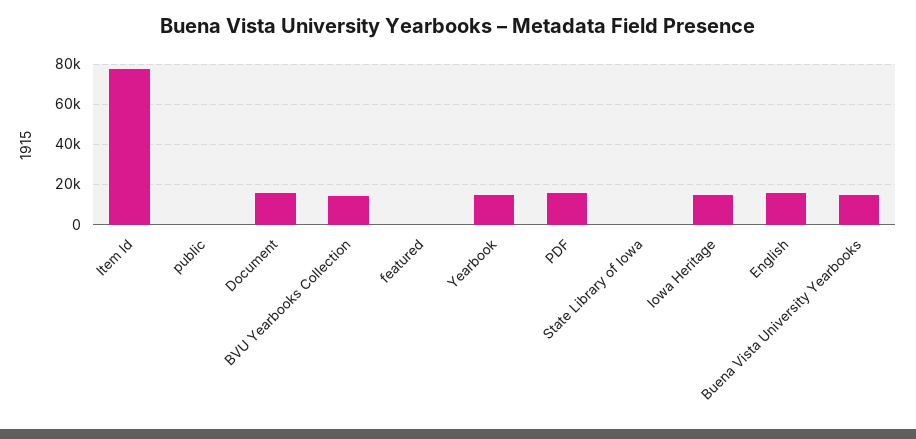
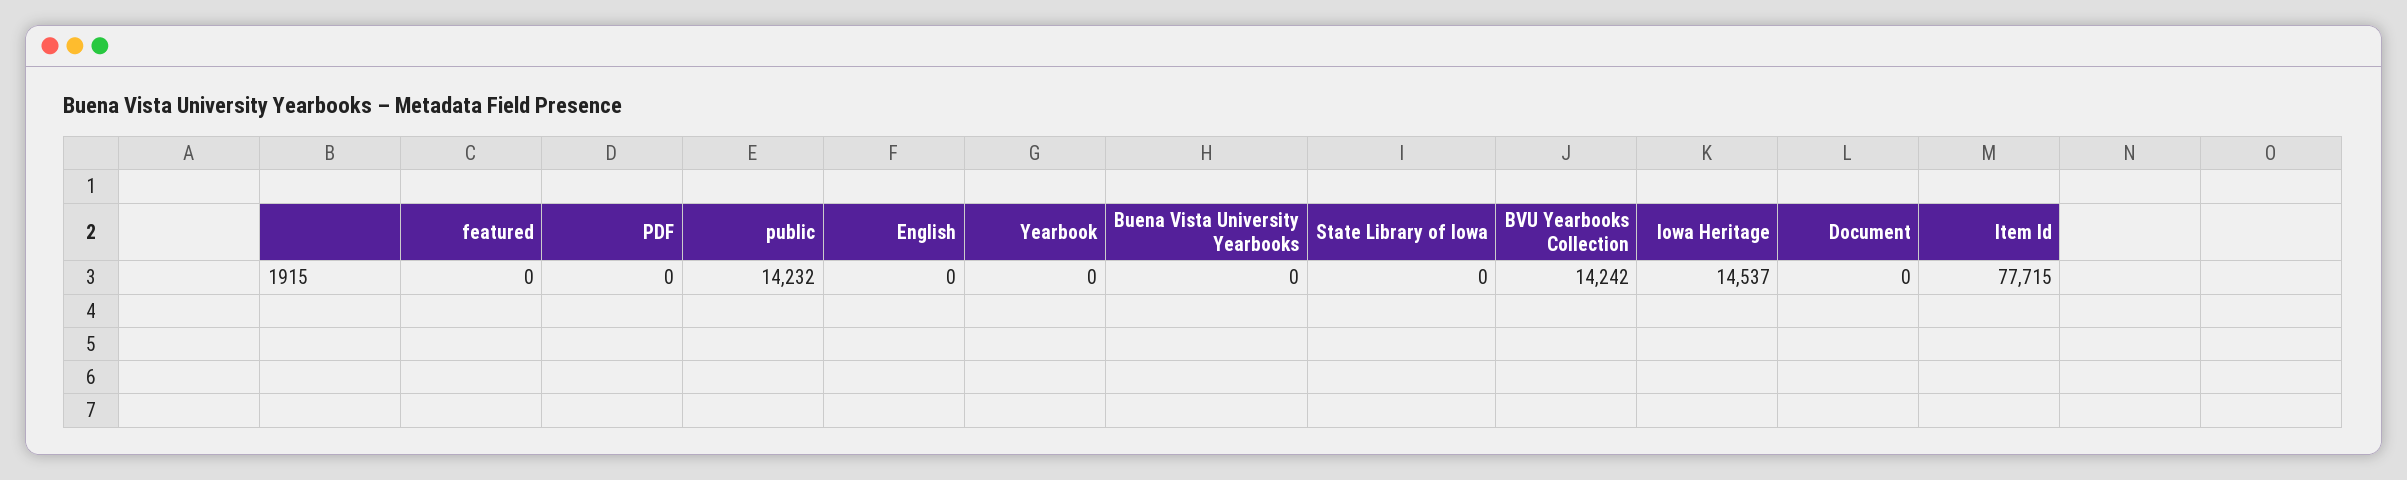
public: 0 -> 14232
Document: 15000 -> 0
Yearbook: 15000 -> 0
PDF: 15000 -> 0
English: 15000 -> 0
Buena Vista University Yearbooks: 15000 -> 0

